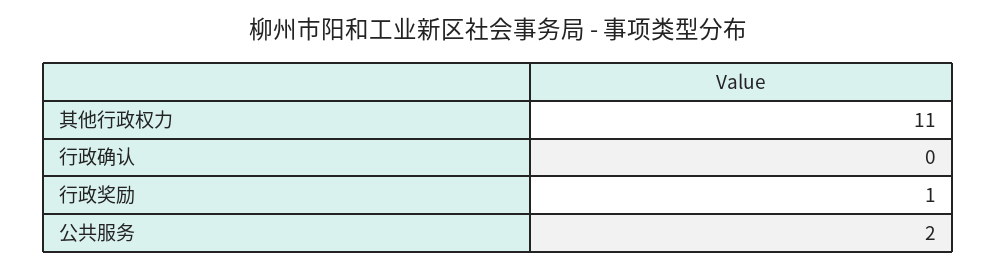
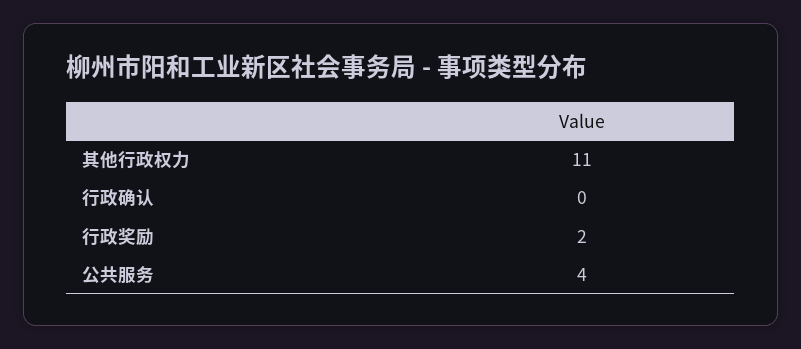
行政奖励: 1 -> 2
公共服务: 2 -> 4

